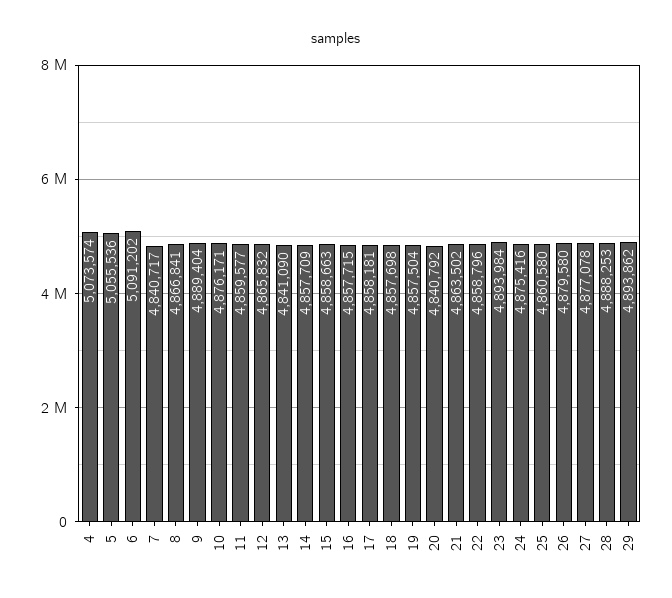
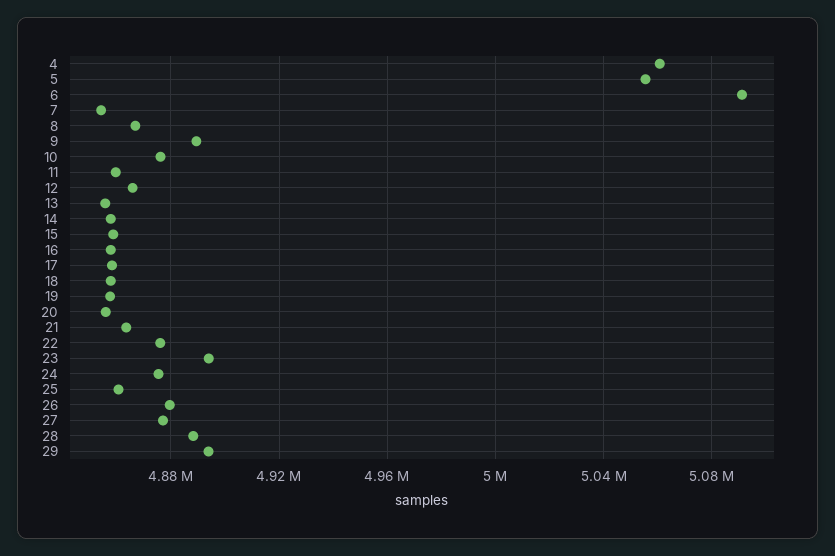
4: 5073574 -> 5060000
7: 4840717 -> 4855000
13: 4841090 -> 4855000
20: 4840792 -> 4855000
22: 4858796 -> 4875000

